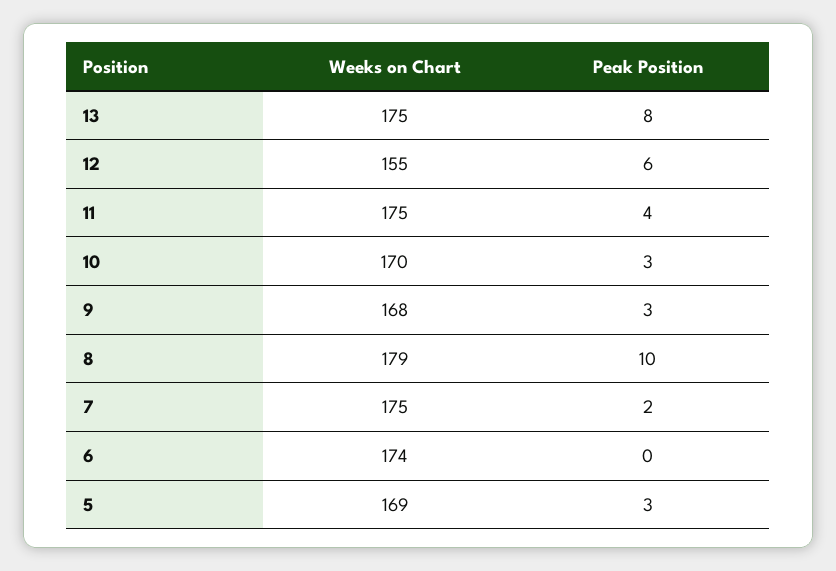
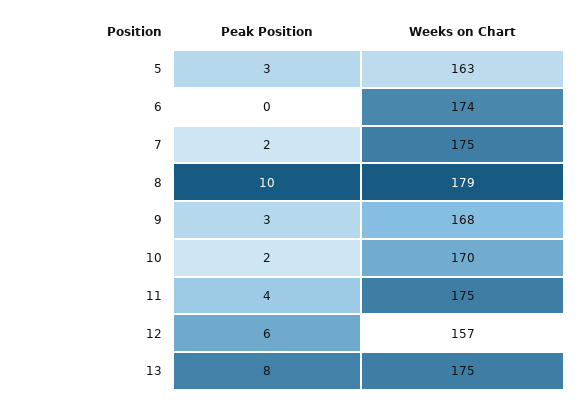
Weeks on Chart, 12: 155 -> 157
Peak Position, 10: 3 -> 2
Weeks on Chart, 5: 169 -> 163

